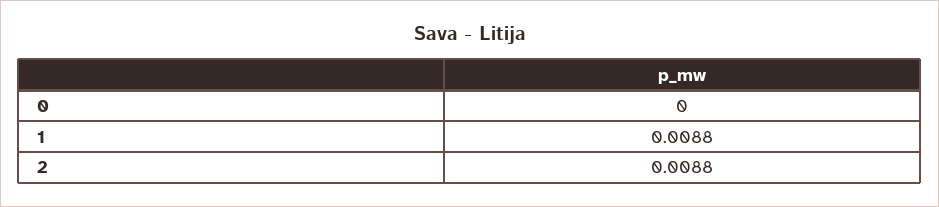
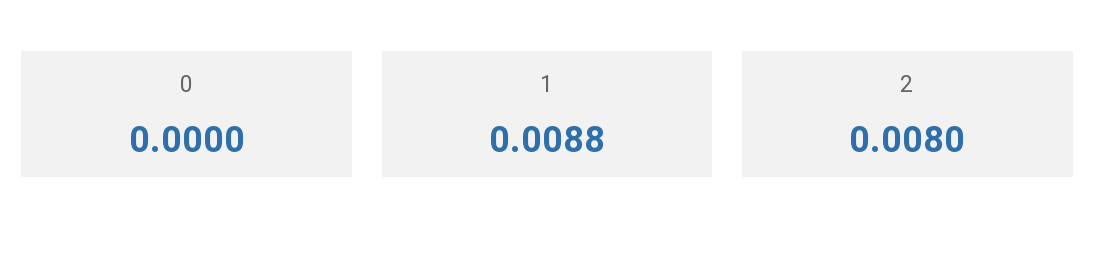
2: 0.0088 -> 0.008

